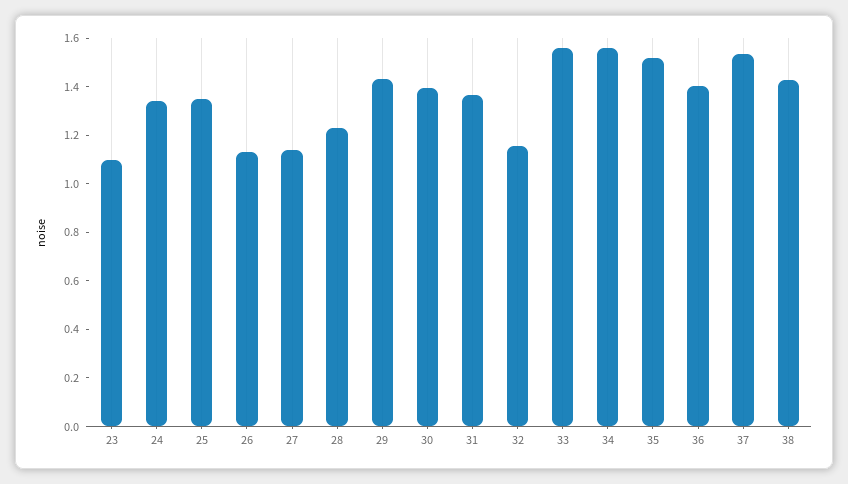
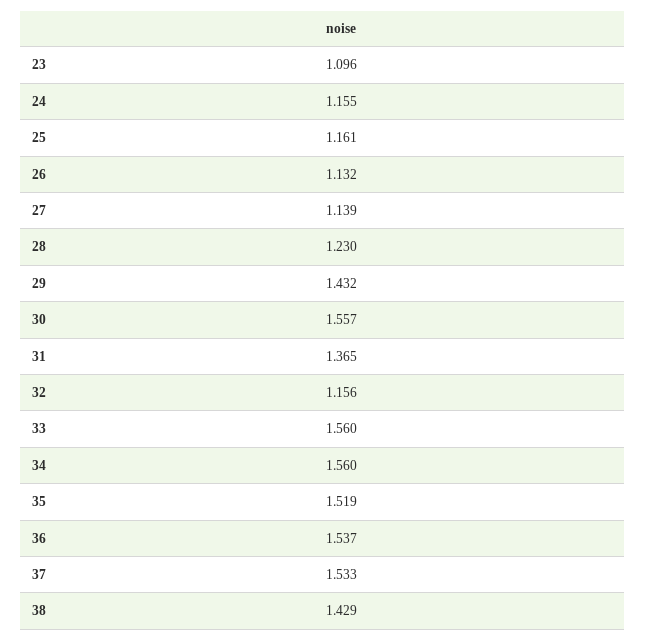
24: 1.35 -> 1.155
25: 1.35 -> 1.161
30: 1.4 -> 1.557
36: 1.4 -> 1.537

